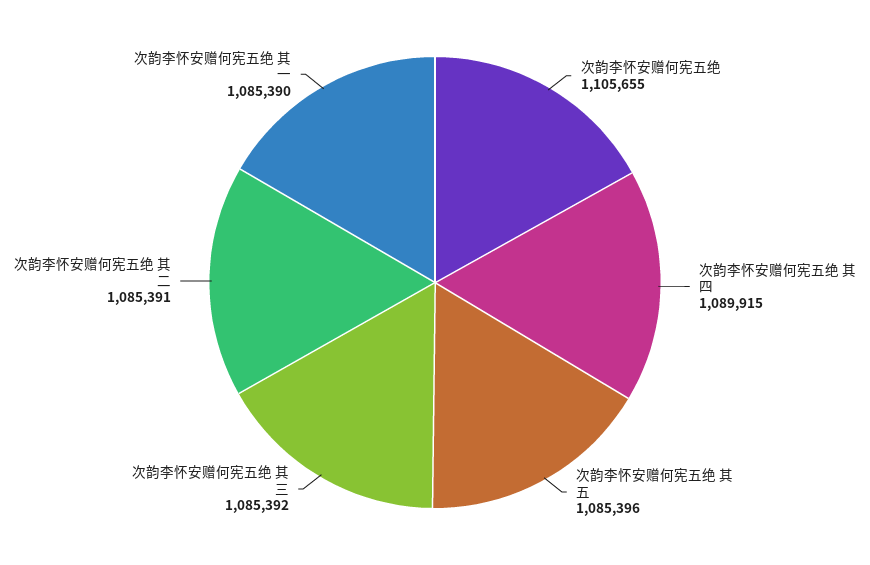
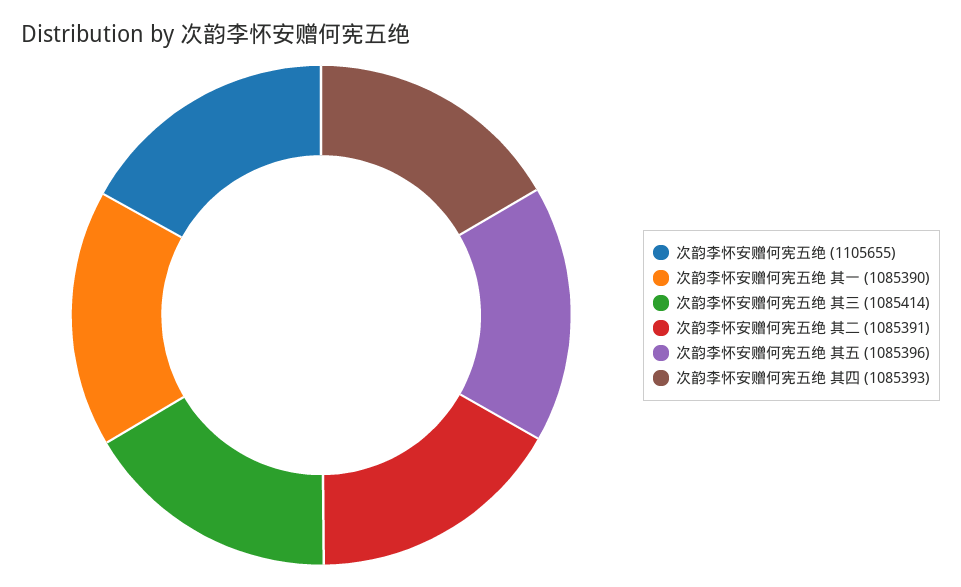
次韵李怀安赠何宪五绝 其四: 1089915 -> 1085393
次韵李怀安赠何宪五绝 其三: 1085392 -> 1085414

